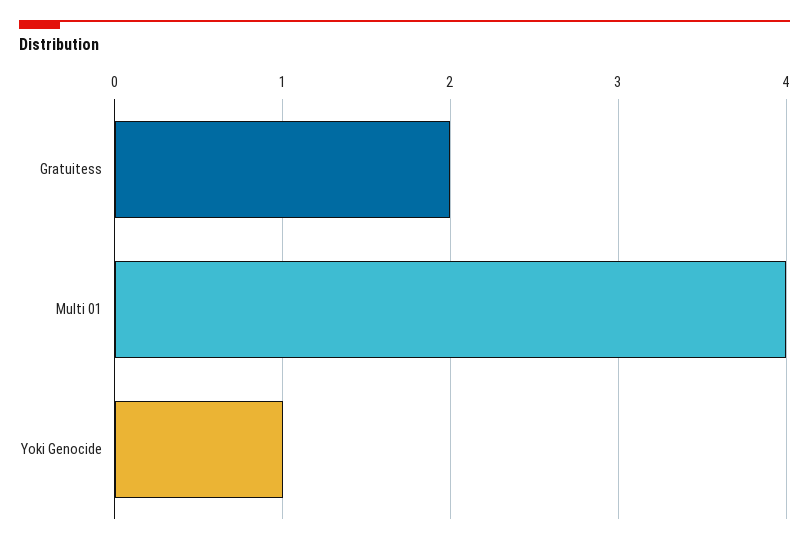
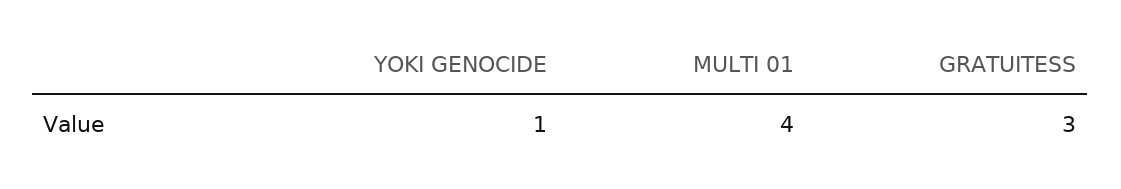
Gratuitess: 2 -> 3

